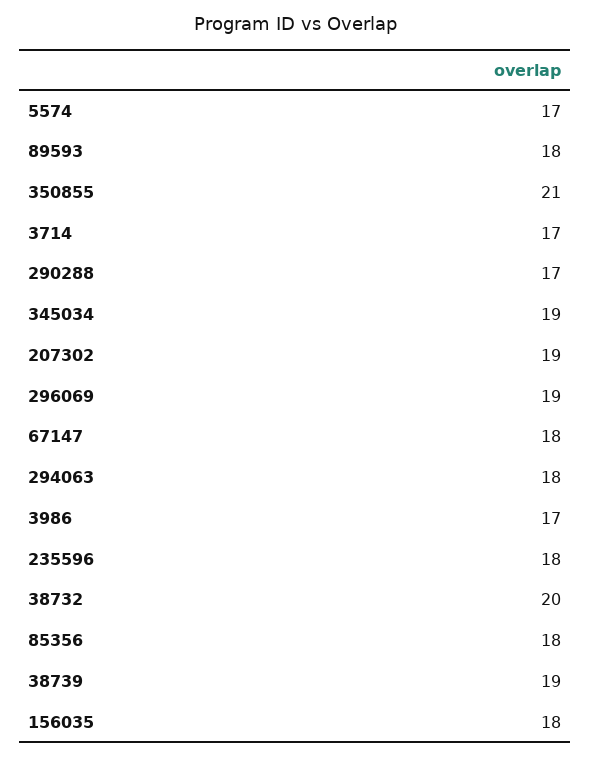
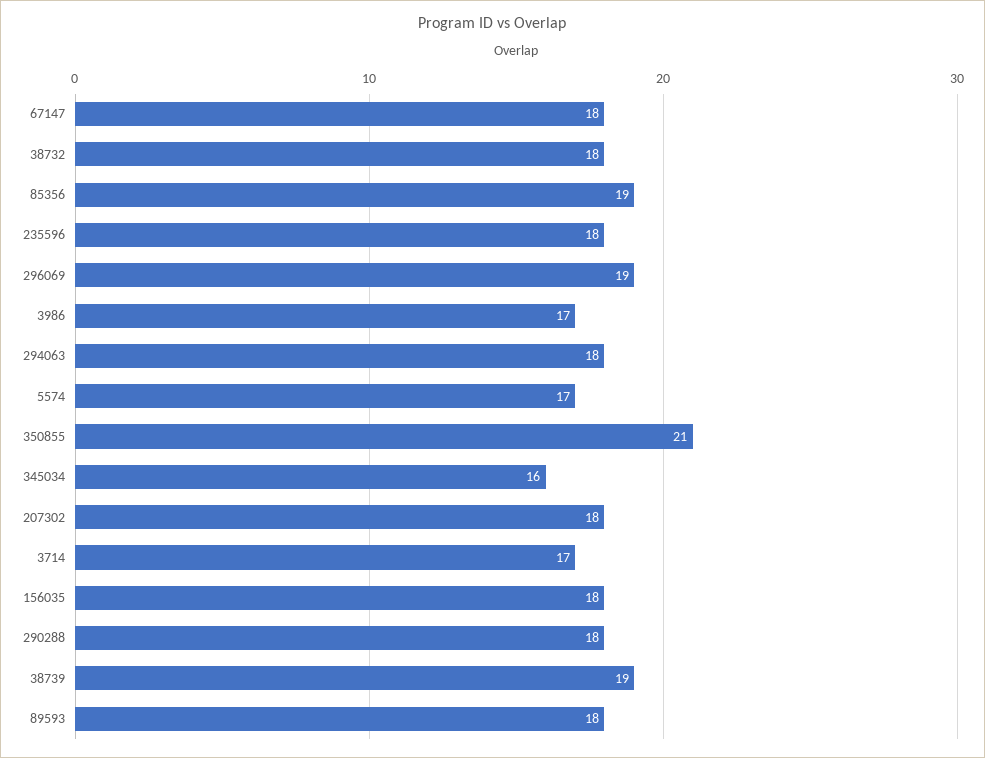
290288: 17 -> 18
345034: 19 -> 16
207302: 19 -> 18
38732: 20 -> 18
85356: 18 -> 19

